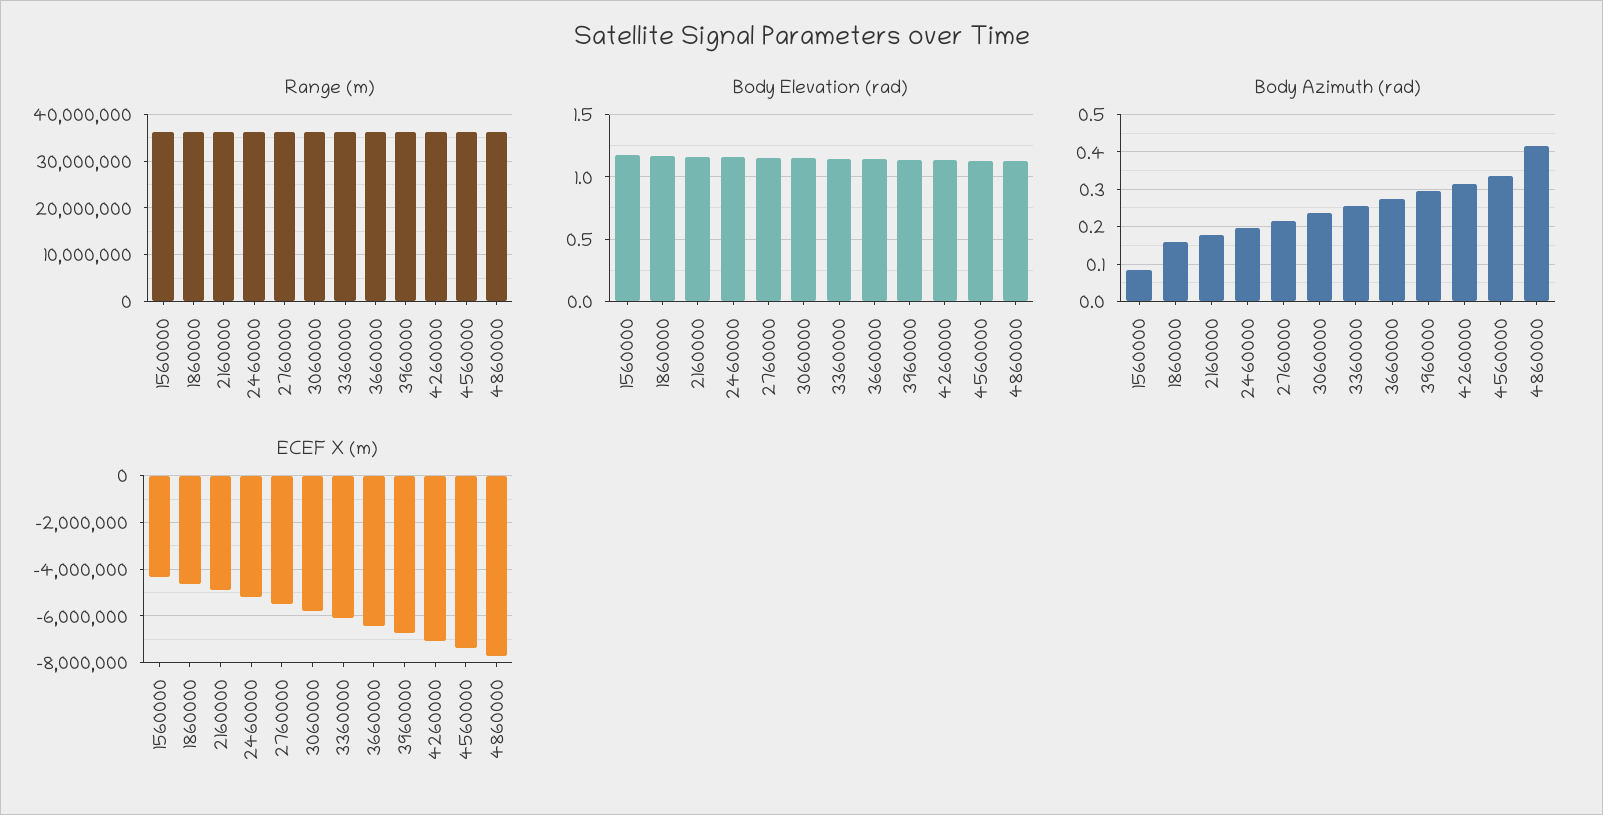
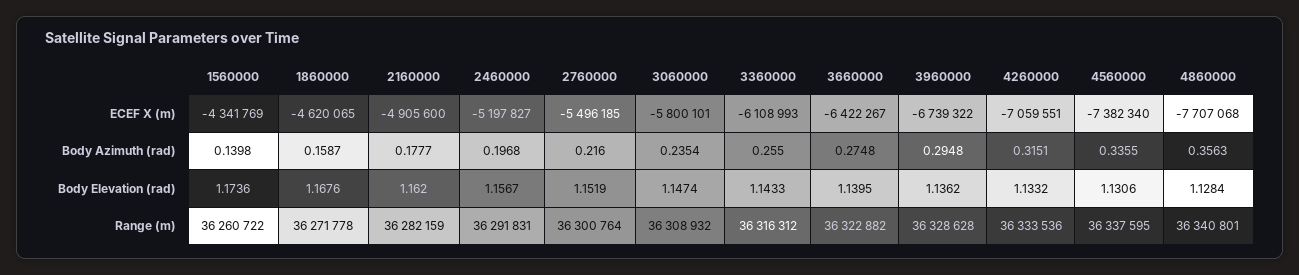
Body Azimuth (rad), 1560000: 0.08 -> 0.1398
Body Azimuth (rad), 4860000: 0.42 -> 0.3563

